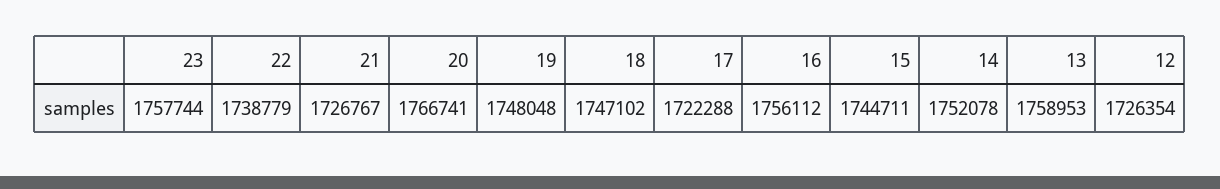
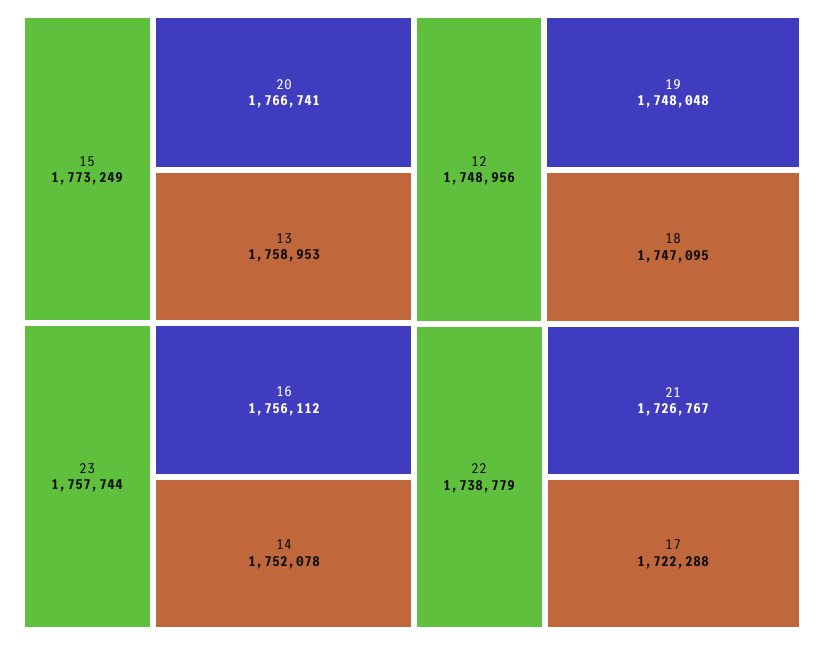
18: 1747102 -> 1747095
15: 1744711 -> 1773249
12: 1726354 -> 1748956

